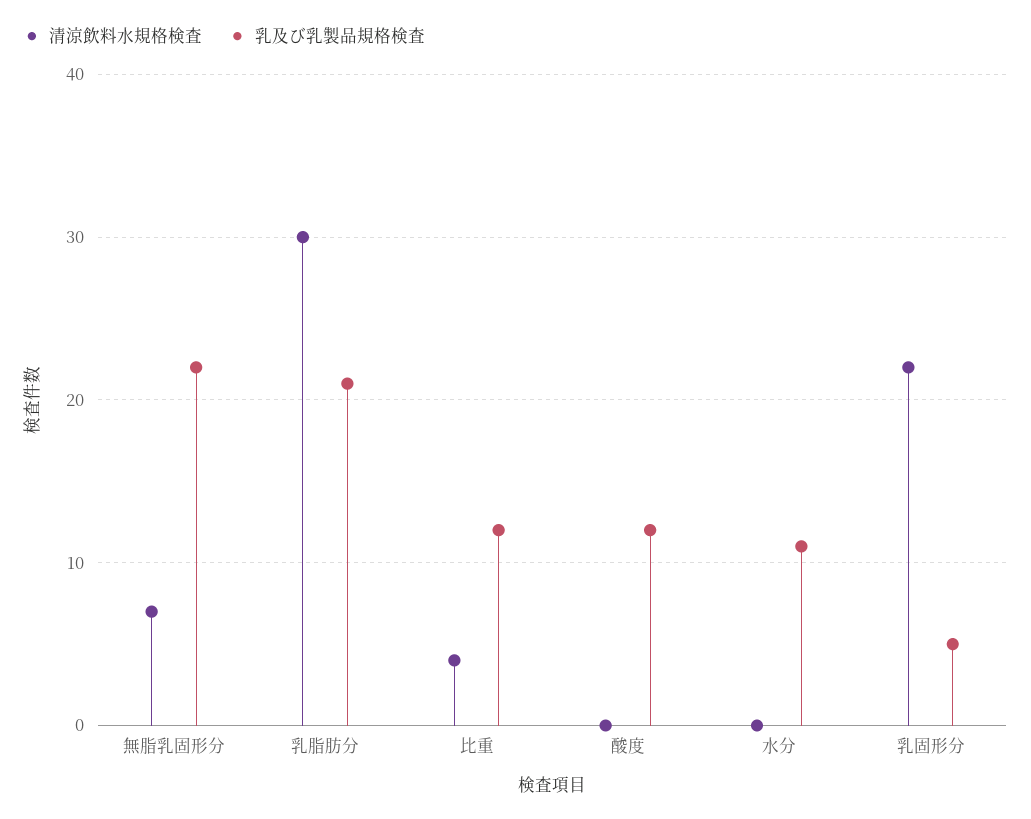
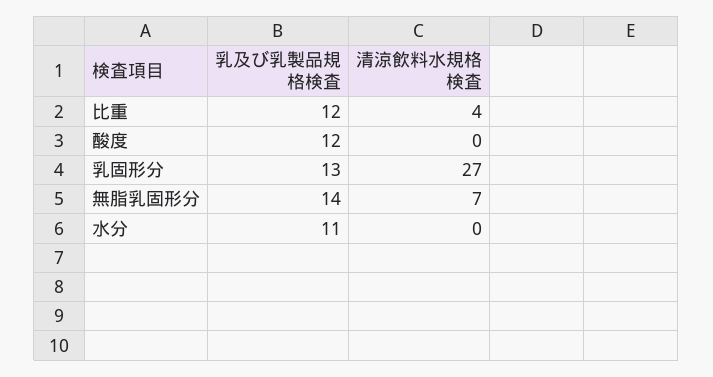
乳及び乳製品規格検査, 無脂乳固形分: 22 -> 14
清涼飲料水規格検査, 乳脂肪分: 30 -> none
乳及び乳製品規格検査, 乳脂肪分: 21 -> none
清涼飲料水規格検査, 乳固形分: 22 -> 27
乳及び乳製品規格検査, 乳固形分: 5 -> 13

